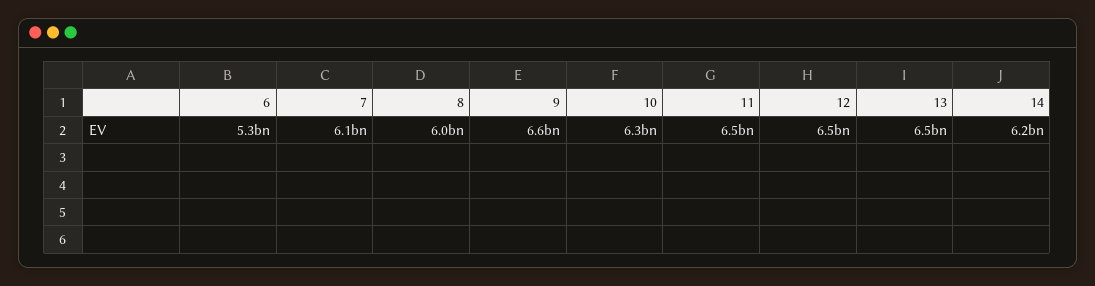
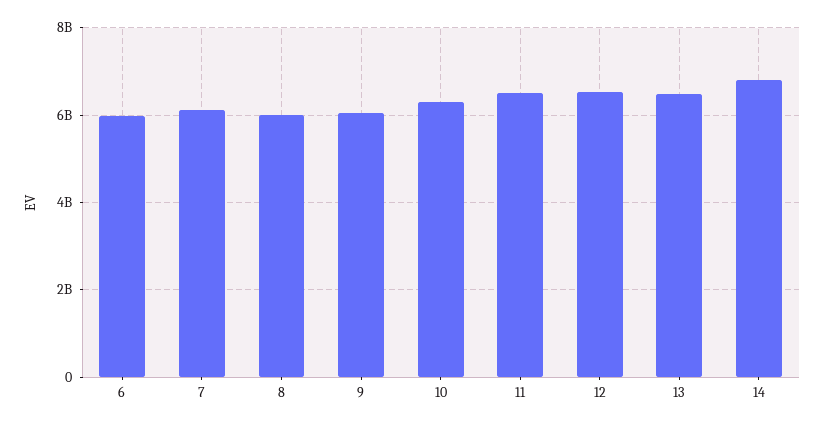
6: 5300000000 -> 6000000000
9: 6600000000 -> 6000000000
14: 6200000000 -> 6800000000

